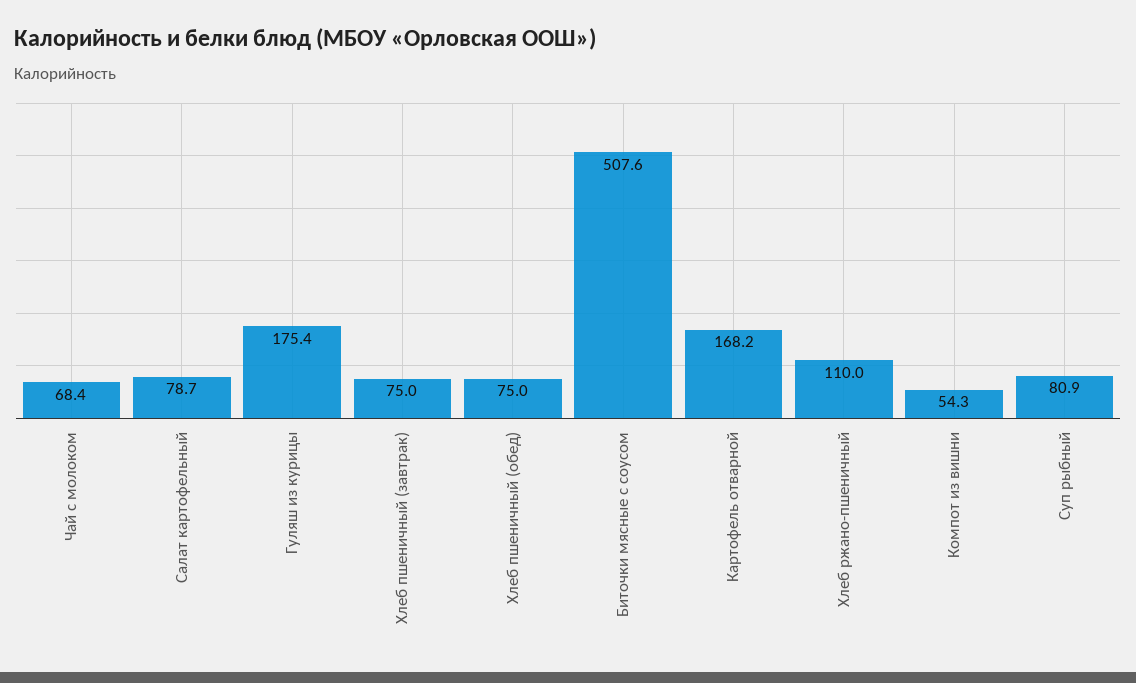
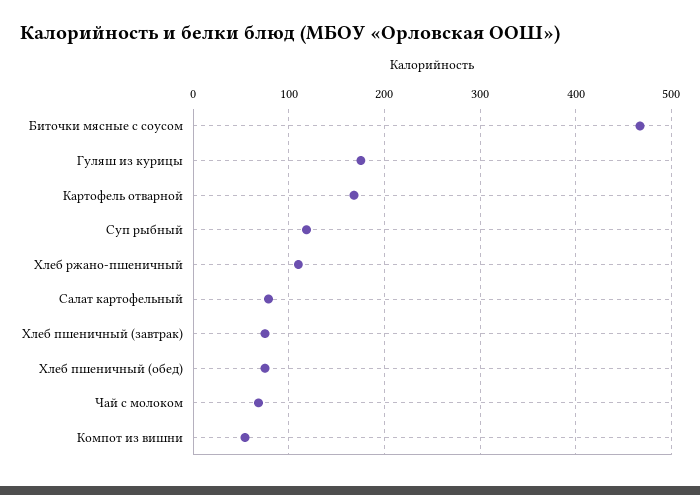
Биточки мясные с соусом: 507.6 -> 470
Суп рыбный: 80.9 -> 120

